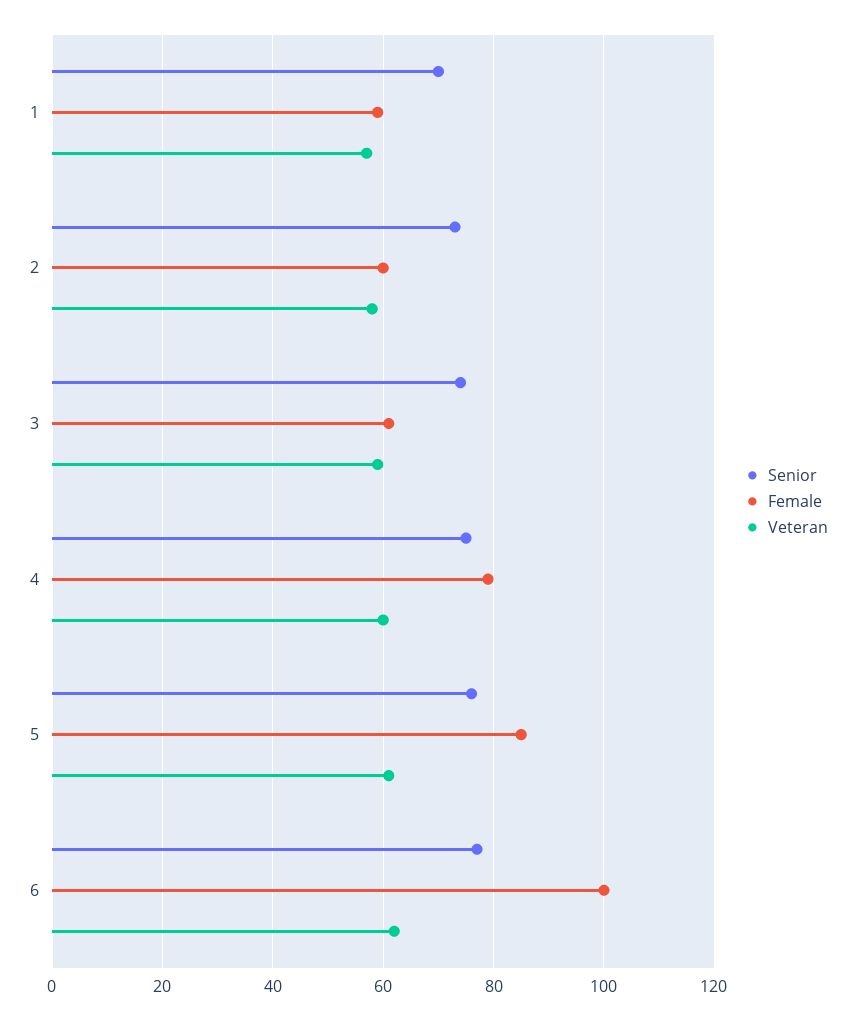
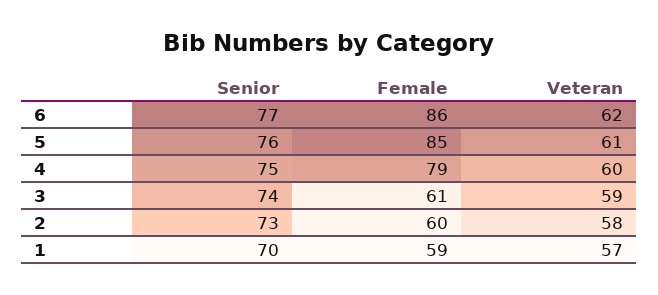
Female, 6: 100 -> 86

